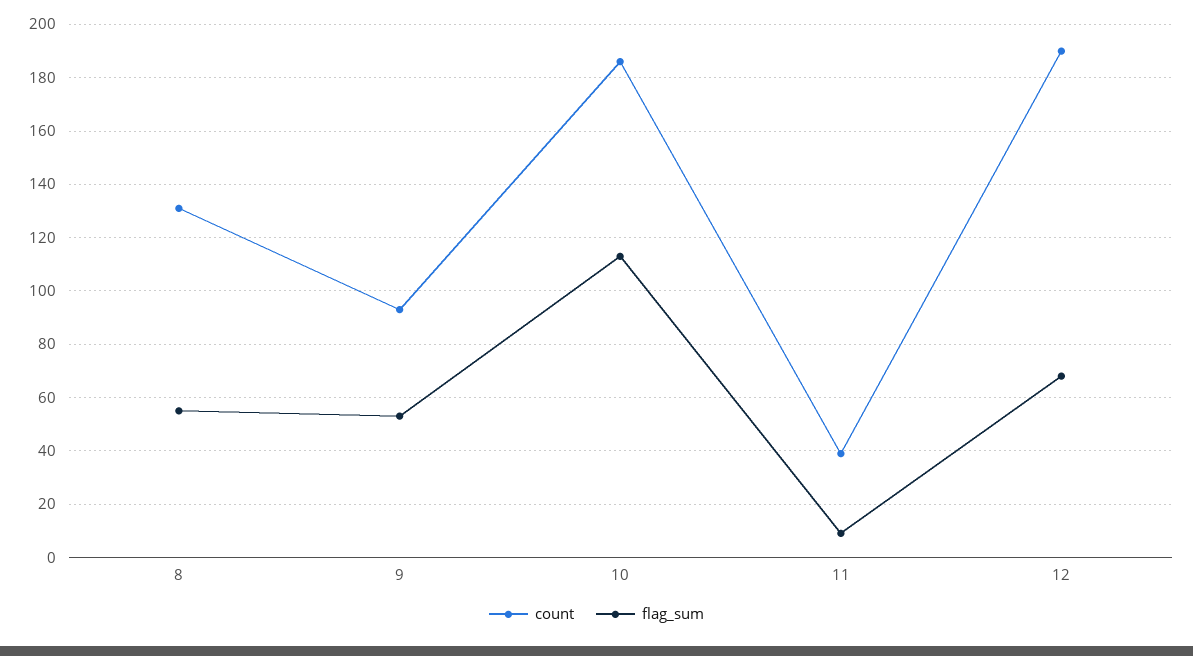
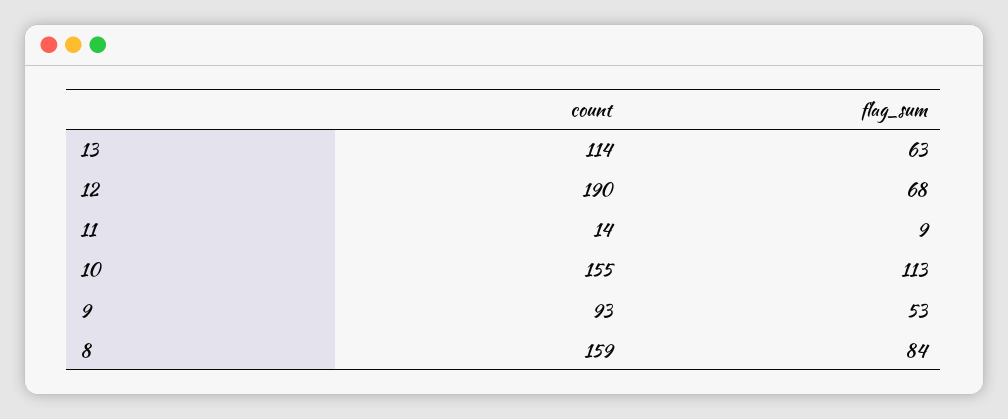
count, 8: 130 -> 159
flag_sum, 8: 55 -> 84
count, 10: 185 -> 155
count, 11: 40 -> 14
count, 13: none -> 114
flag_sum, 13: none -> 63

